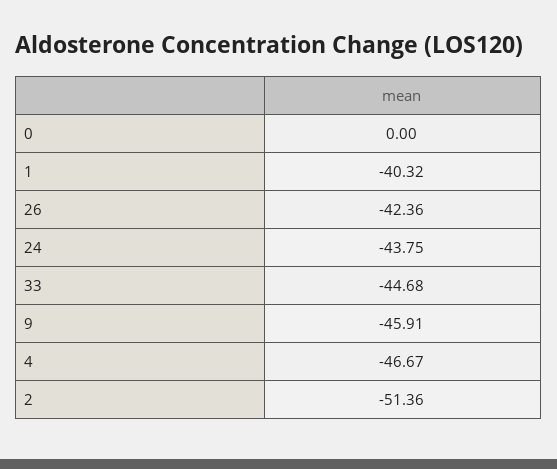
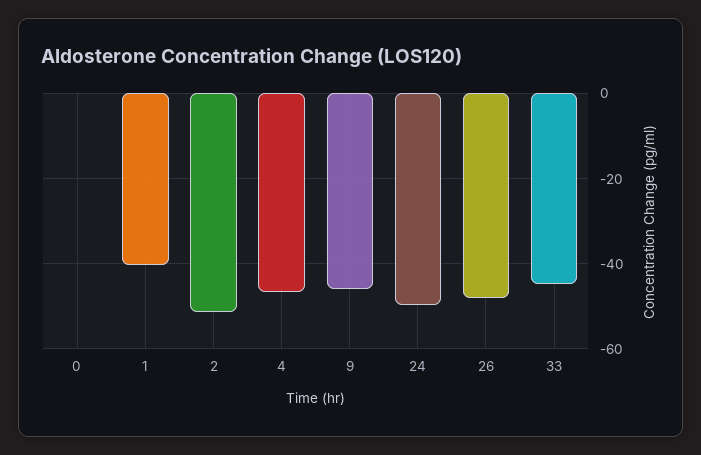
26: -42.36 -> -48
24: -43.75 -> -50

